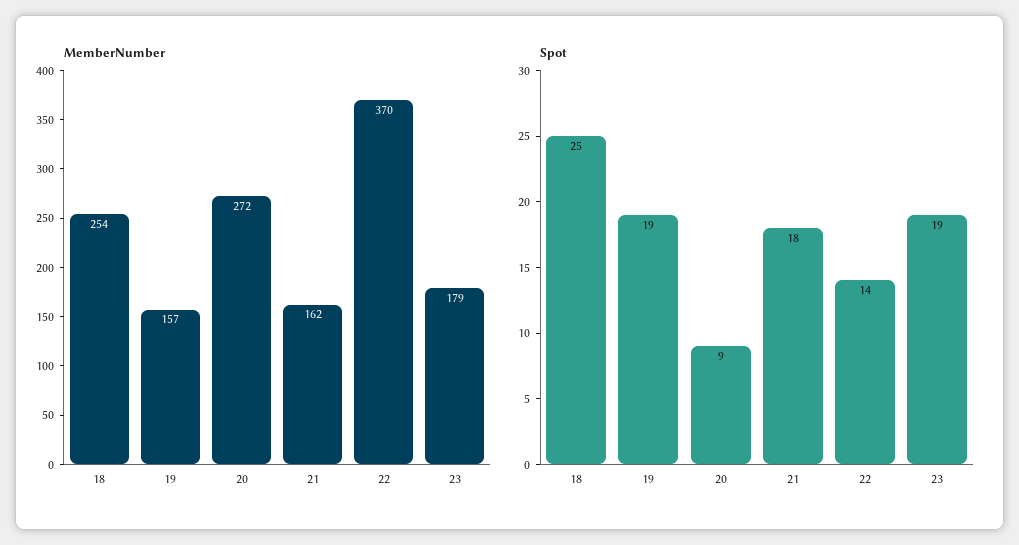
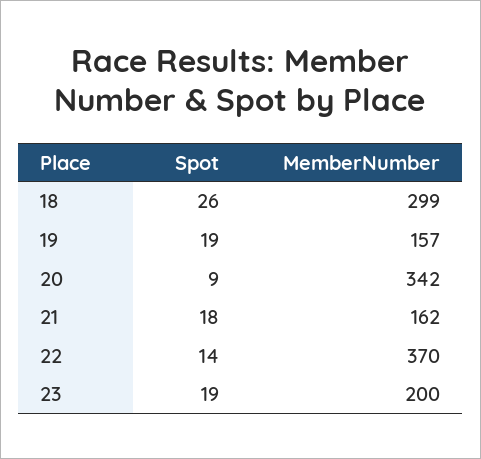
MemberNumber, 18: 254 -> 299
MemberNumber, 20: 272 -> 342
MemberNumber, 23: 179 -> 200
Spot, 18: 25 -> 26

